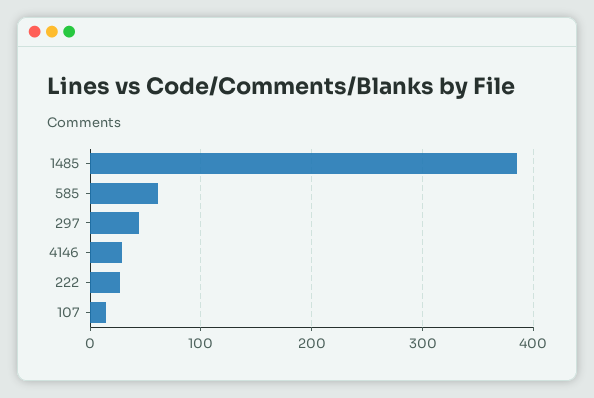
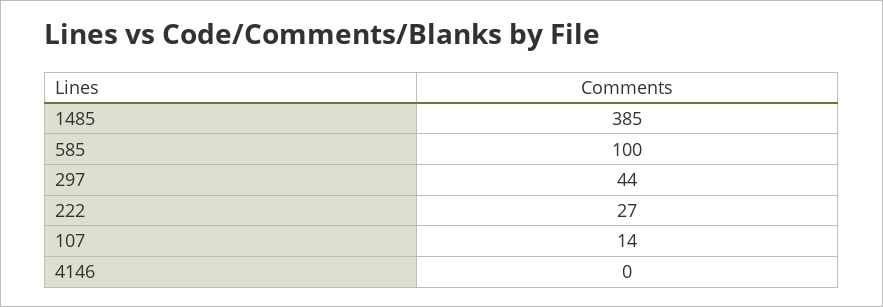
585: 60 -> 100
4146: 30 -> 0

